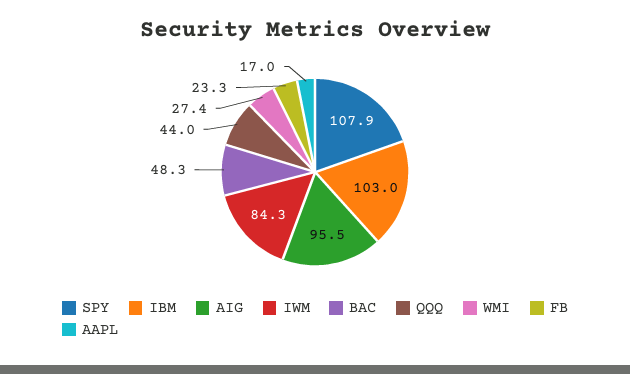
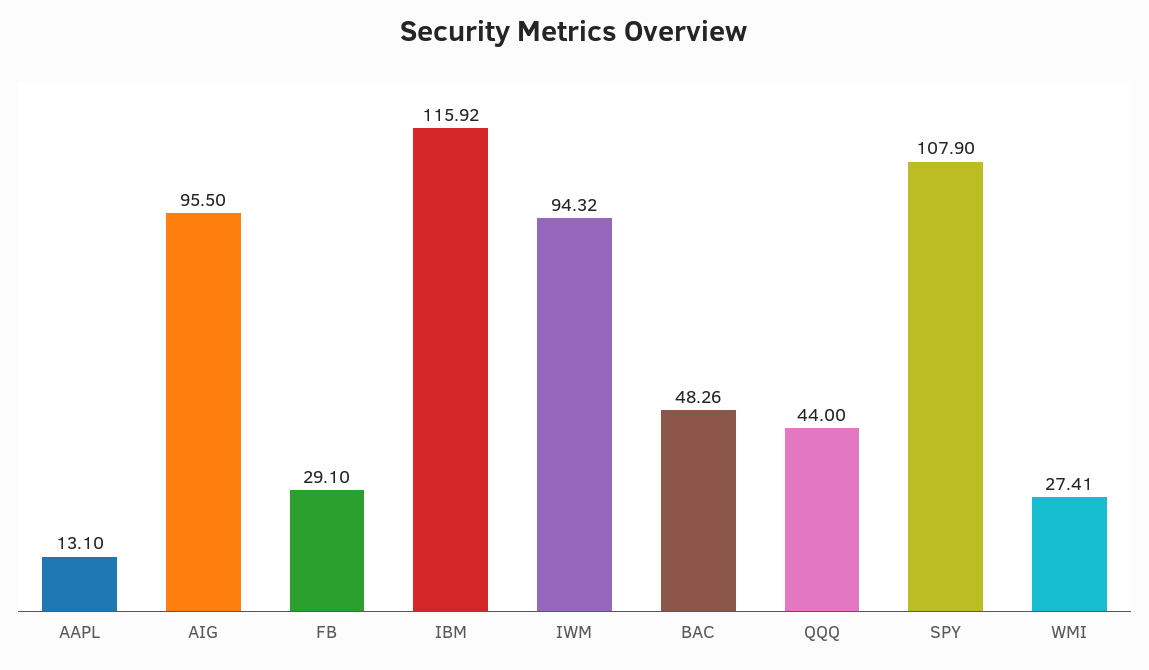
IBM: 103 -> 115.92
IWM: 84.3 -> 94.32
FB: 23.3 -> 29.1
AAPL: 17 -> 13.1

